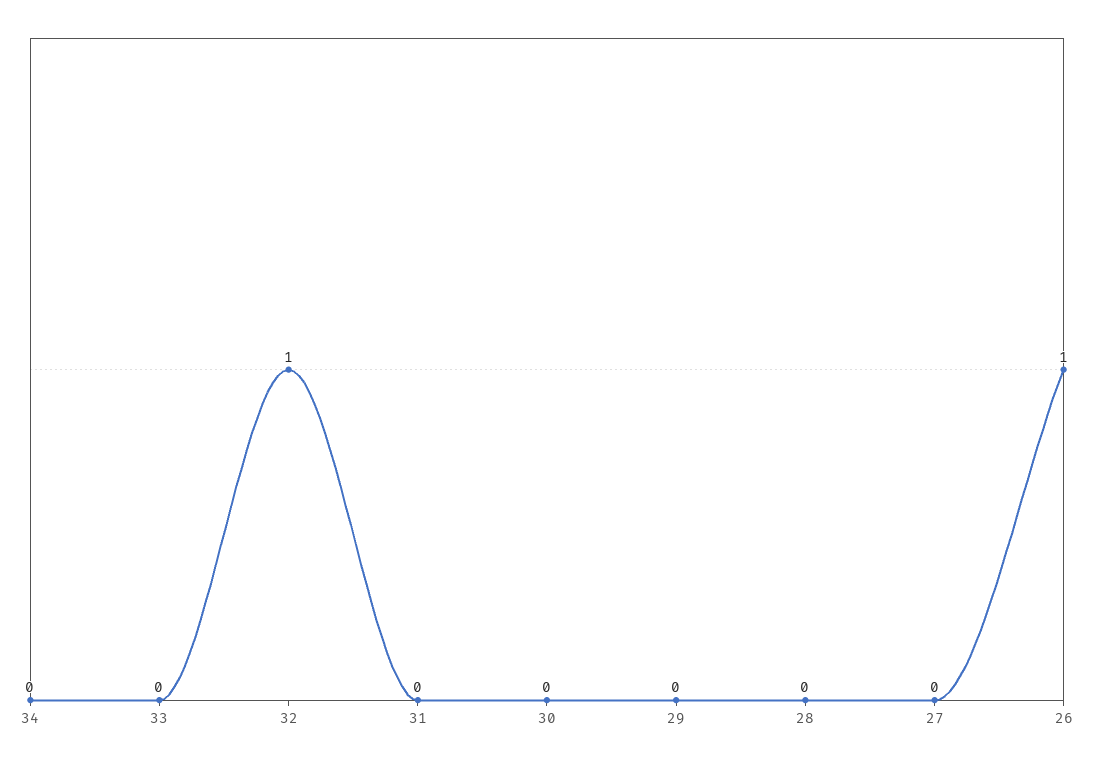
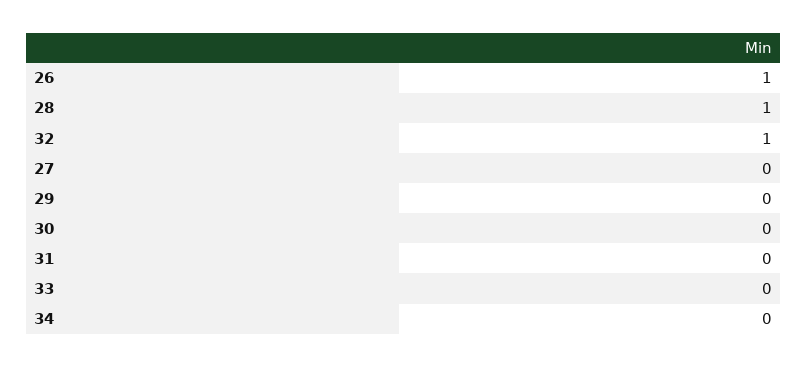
28: 0 -> 1

